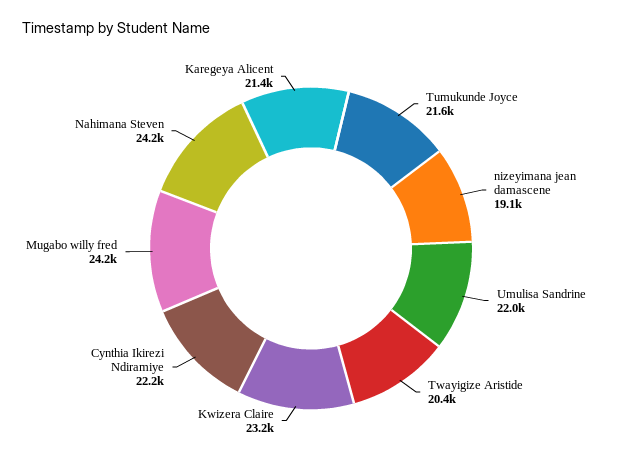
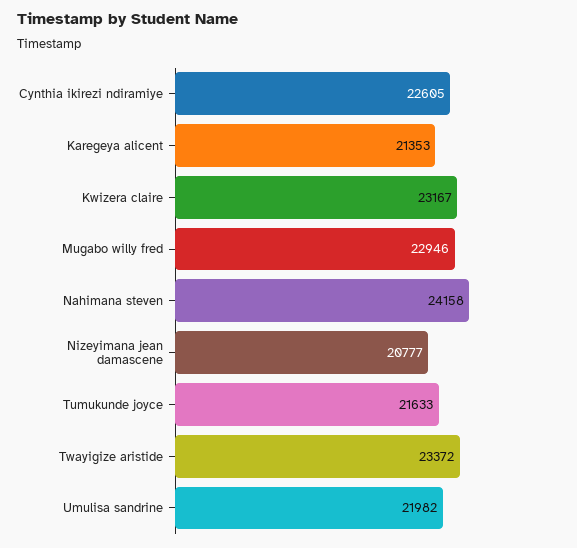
nizeyimana jean damascene: 19100 -> 20777
Twayigize Aristide: 20400 -> 23372
Cynthia Ikirezi Ndiramiye: 22200 -> 22605
Mugabo willy fred: 24200 -> 22946

